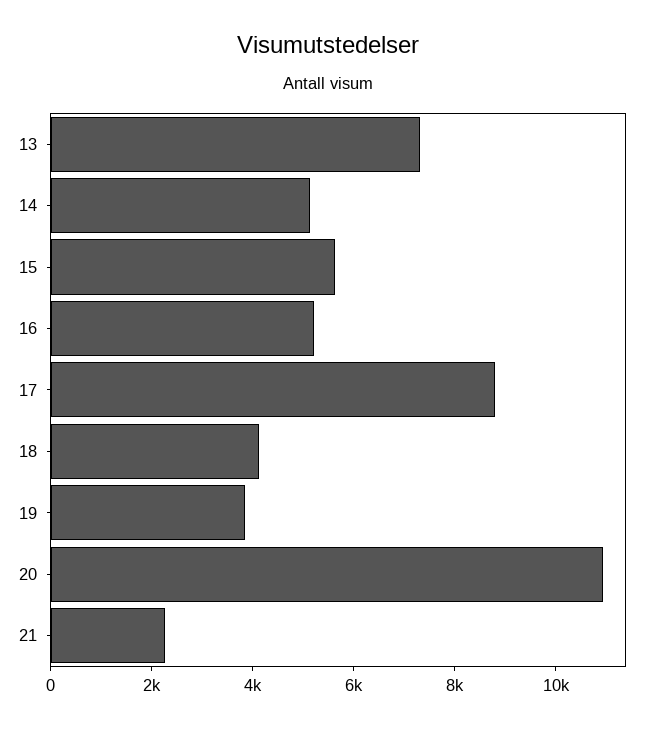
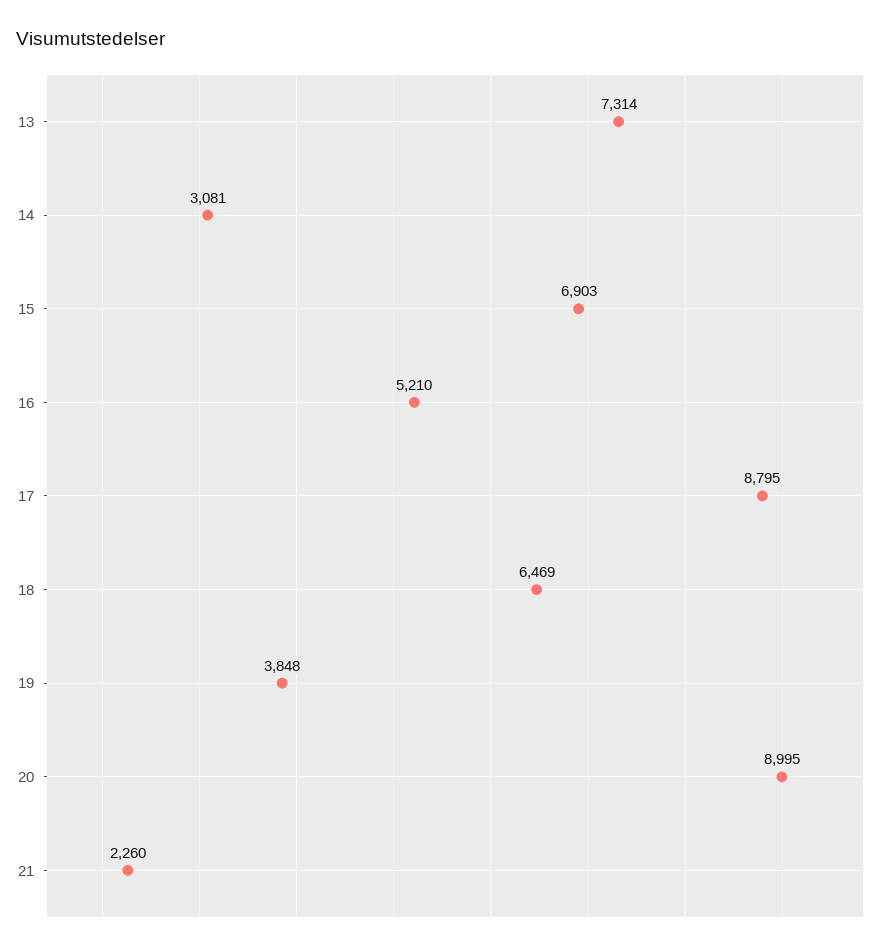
14: 5000 -> 3081
15: 5500 -> 6903
18: 4000 -> 6469
20: 11000 -> 8995

